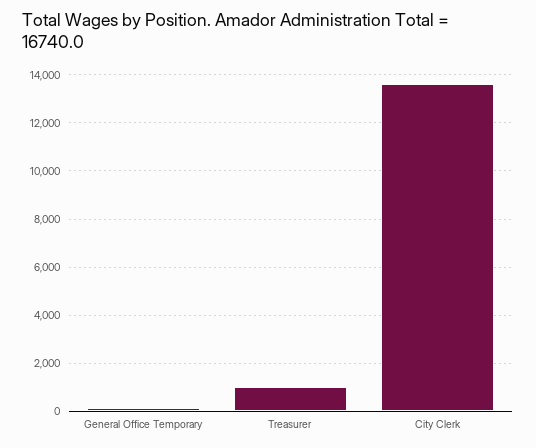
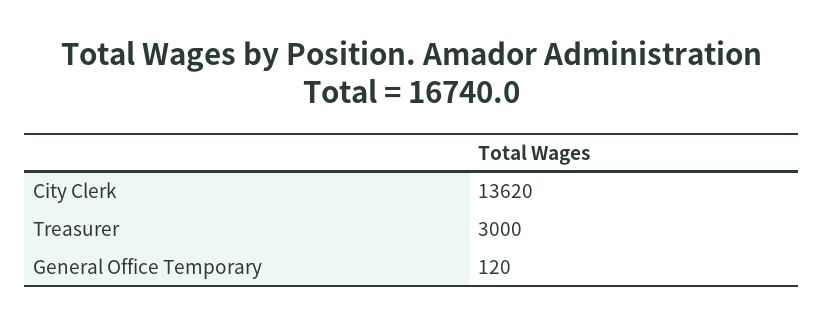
Treasurer: 1000 -> 3000

